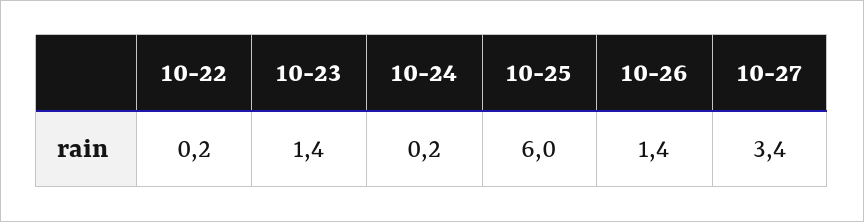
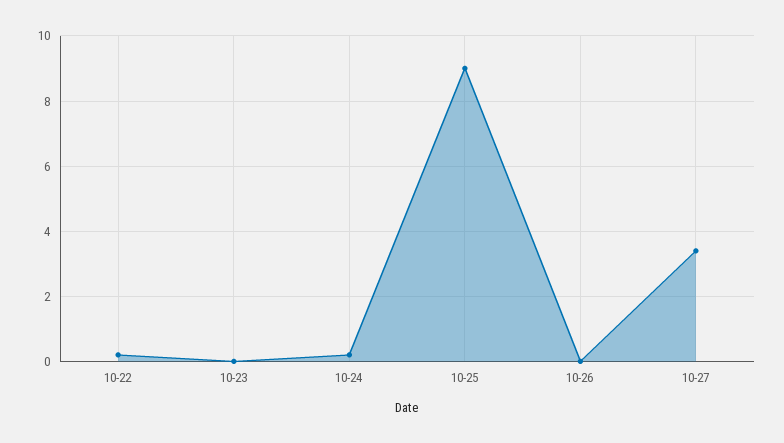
10-23: 1.4 -> 0
10-25: 6 -> 9
10-26: 1.4 -> 0

